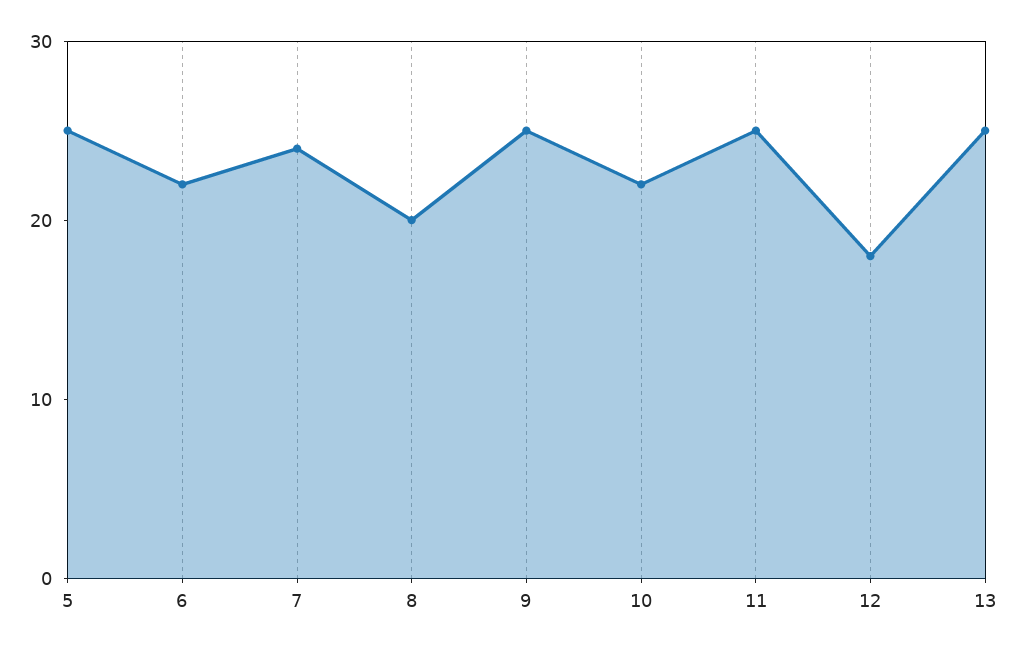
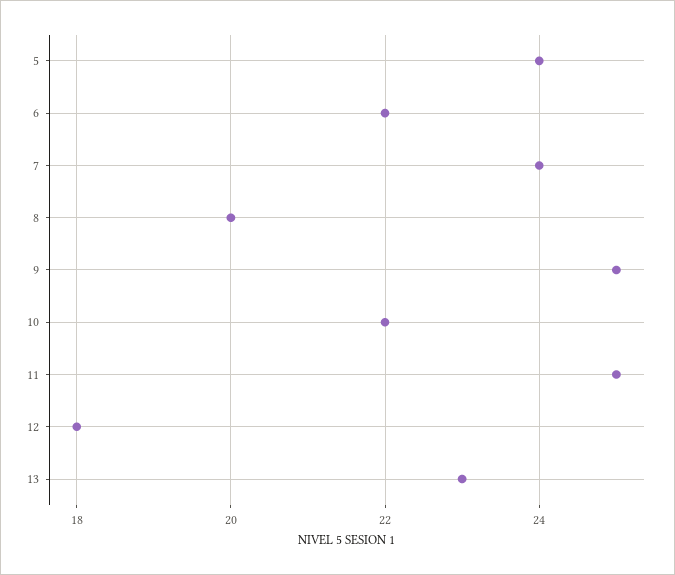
5: 25 -> 24
13: 25 -> 23

